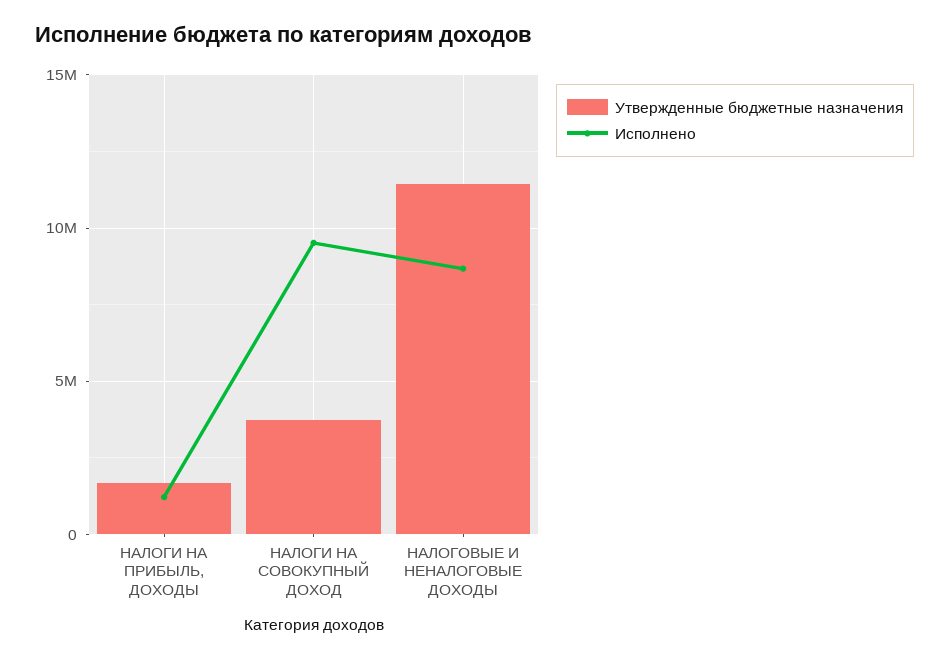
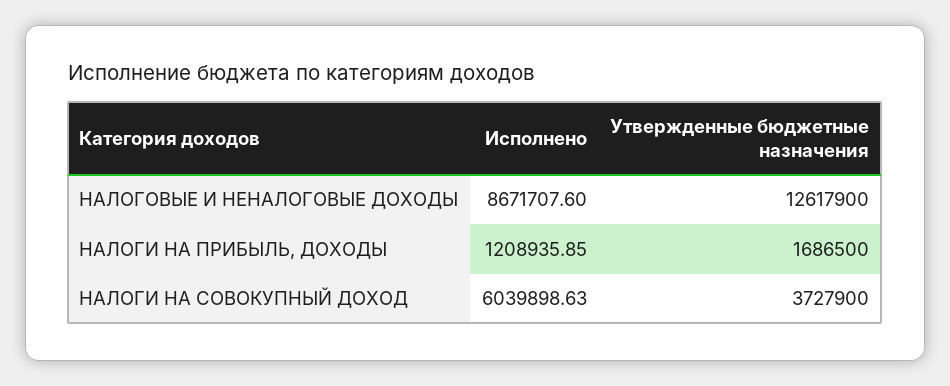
Исполнено, НАЛОГИ НА СОВОКУПНЫЙ ДОХОД: 9500000 -> 6039898.63
Утвержденные бюджетные назначения, НАЛОГОВЫЕ И НЕНАЛОГОВЫЕ ДОХОДЫ: 11500000 -> 12617900

